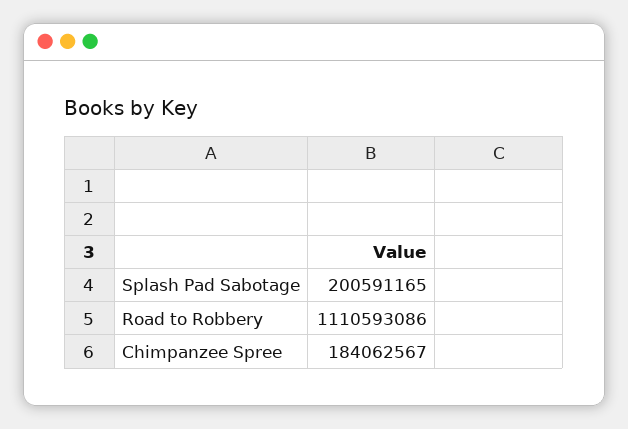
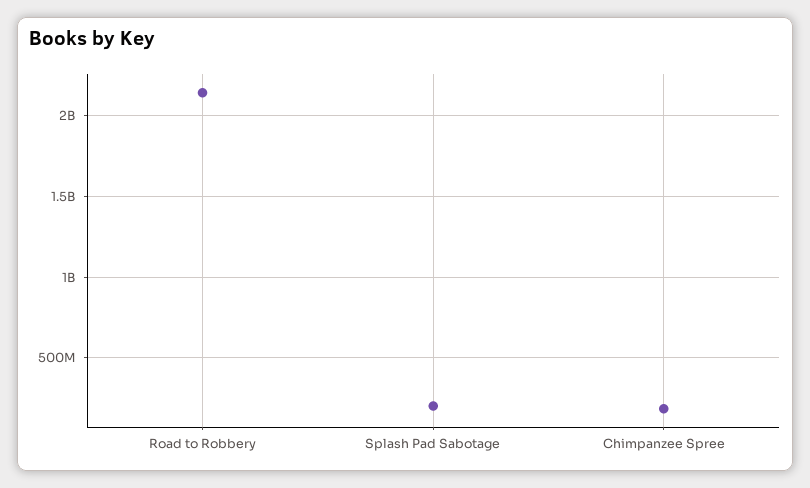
Road to Robbery: 1110593086 -> 2150000000

